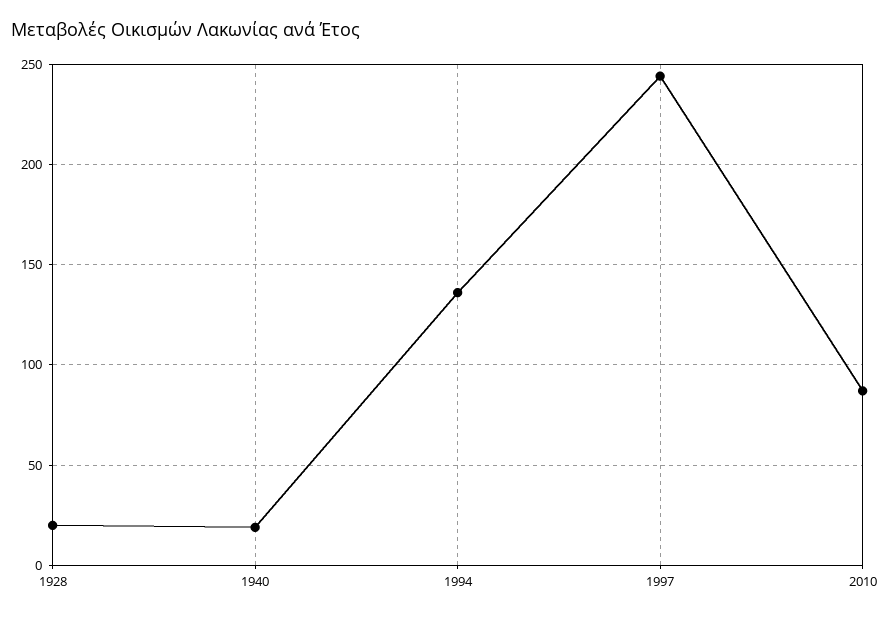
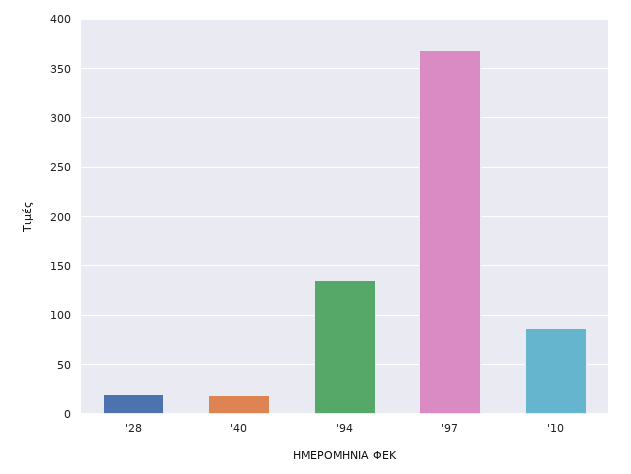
1997: 245 -> 370

